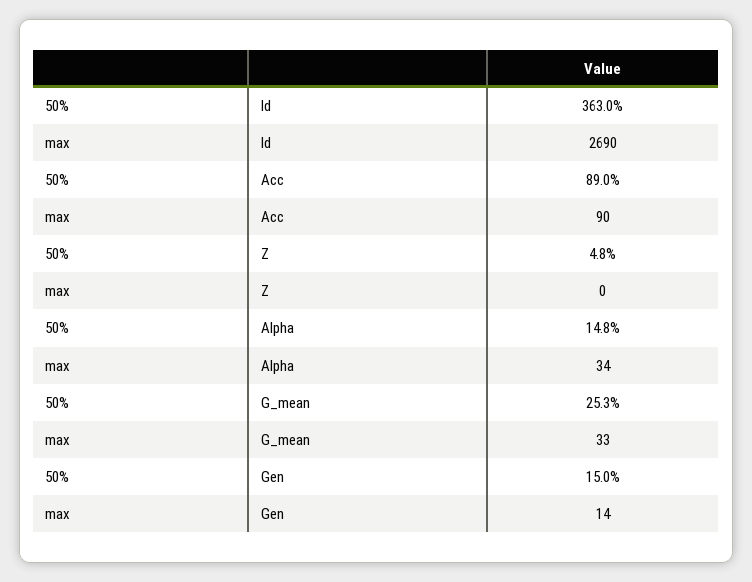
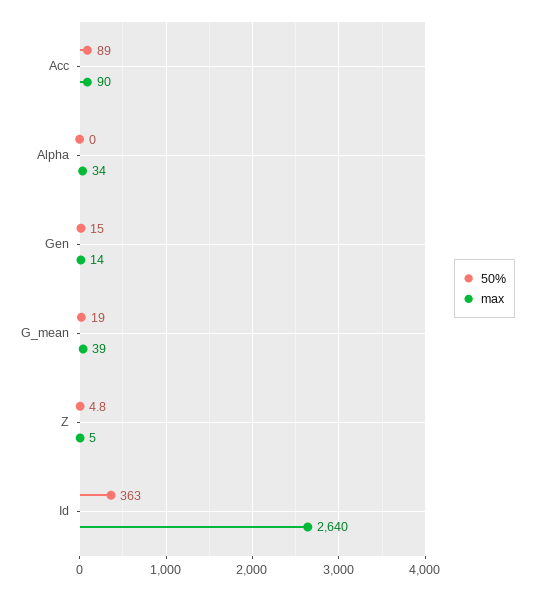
max, Id: 2690 -> 2640
max, Z: 0 -> 5
50%, Alpha: 14.8 -> 0
50%, G_mean: 25.3 -> 19
max, G_mean: 33 -> 39

